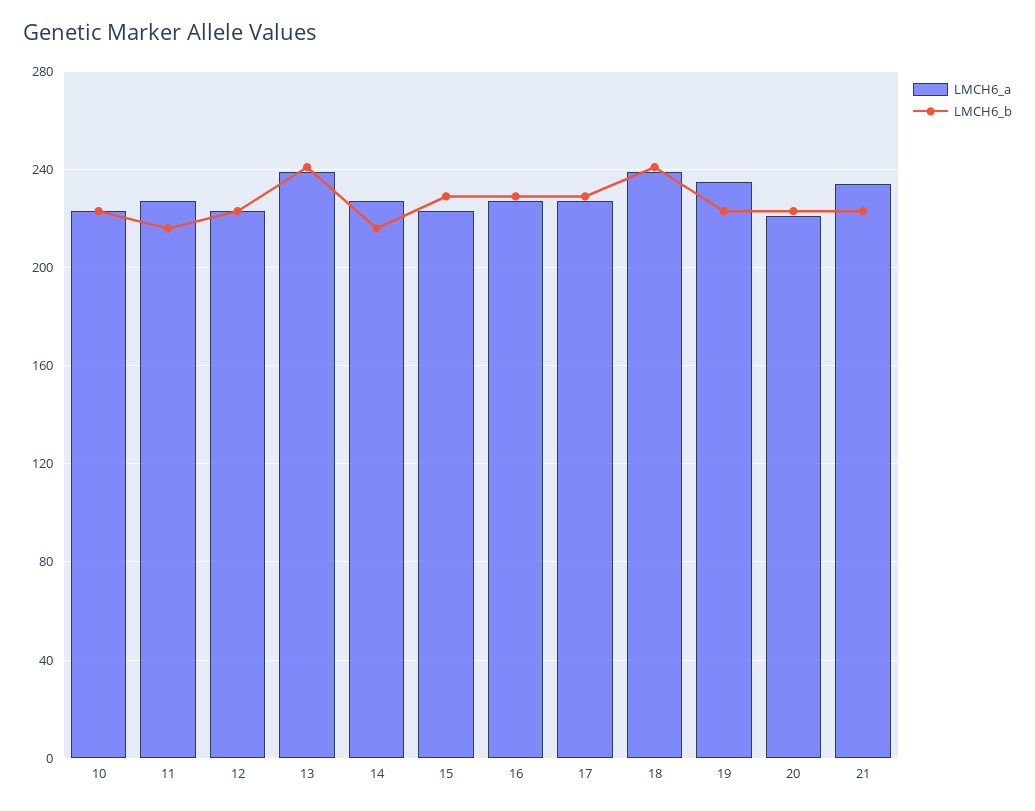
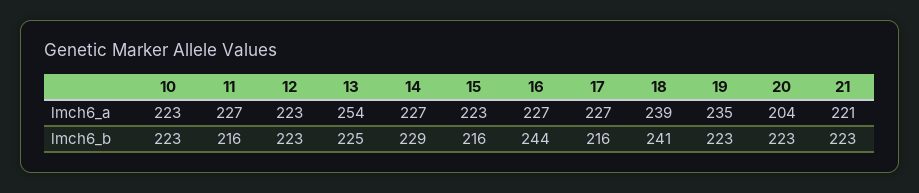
LMCH6_a, 13: 240 -> 254
LMCH6_b, 13: 240 -> 225
LMCH6_b, 14: 215 -> 229
LMCH6_b, 15: 230 -> 216
LMCH6_b, 16: 230 -> 244
LMCH6_b, 17: 230 -> 216
LMCH6_a, 20: 220 -> 204
LMCH6_a, 21: 235 -> 221

